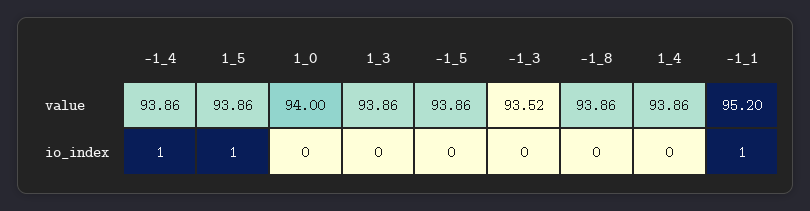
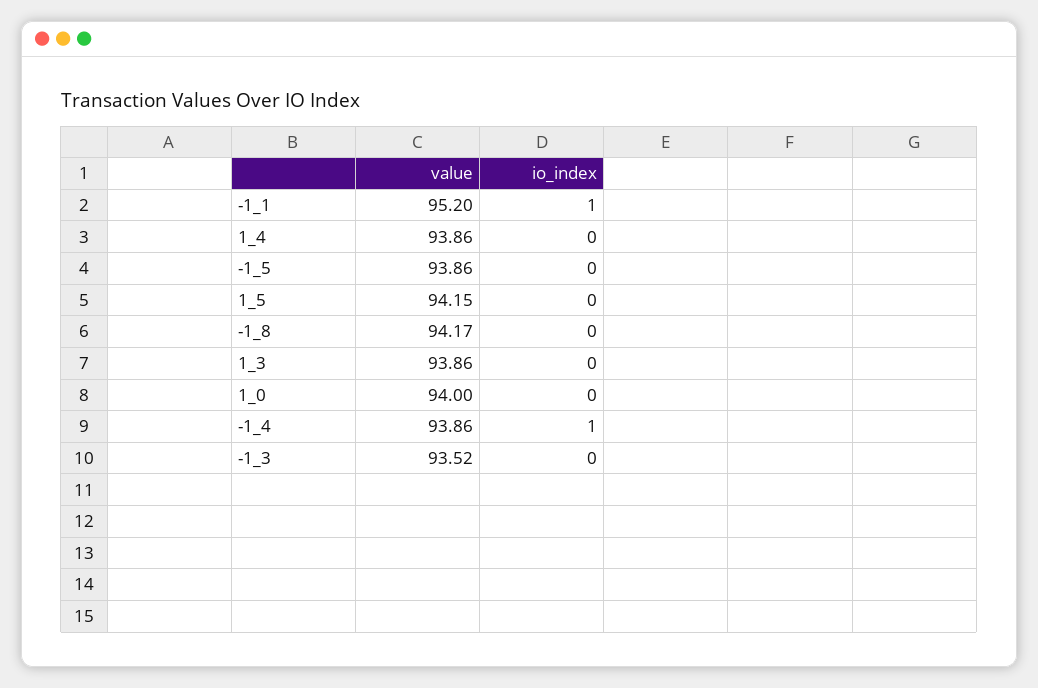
1_5, value: 93.86 -> 94.15
-1_8, value: 93.86 -> 94.17
1_5, io_index: 1 -> 0

